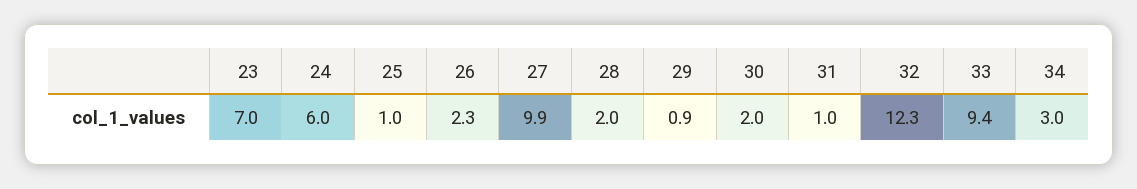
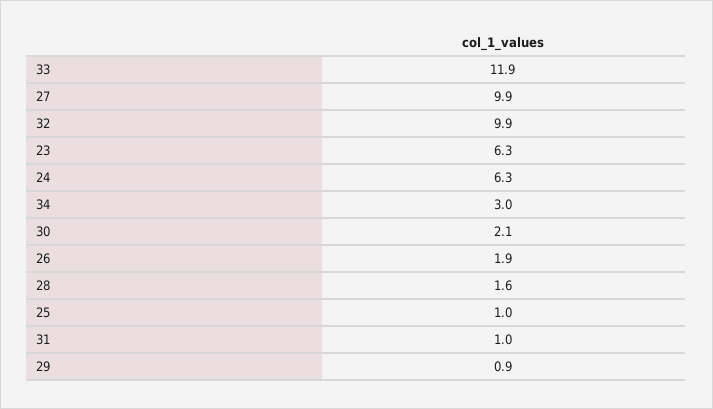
23: 7 -> 6.3
24: 6 -> 6.3
26: 2.3 -> 1.9
28: 2 -> 1.6
30: 2 -> 2.1
32: 12.3 -> 9.9
33: 9.4 -> 11.9

